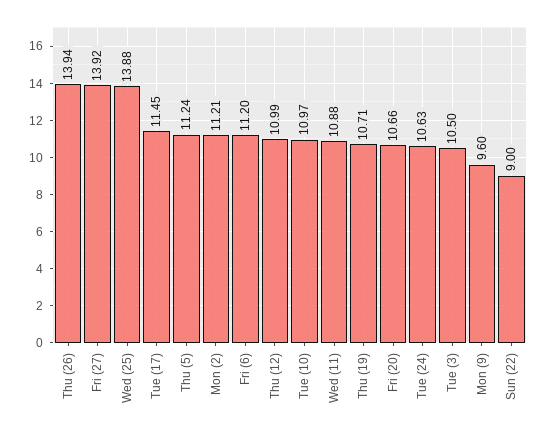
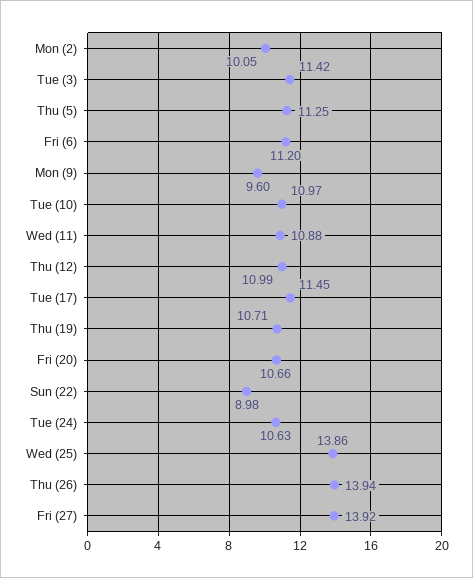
Wed (25): 13.88 -> 13.86
Thu (5): 11.24 -> 11.25
Mon (2): 11.21 -> 10.05
Tue (3): 10.5 -> 11.42
Sun (22): 9 -> 8.98

